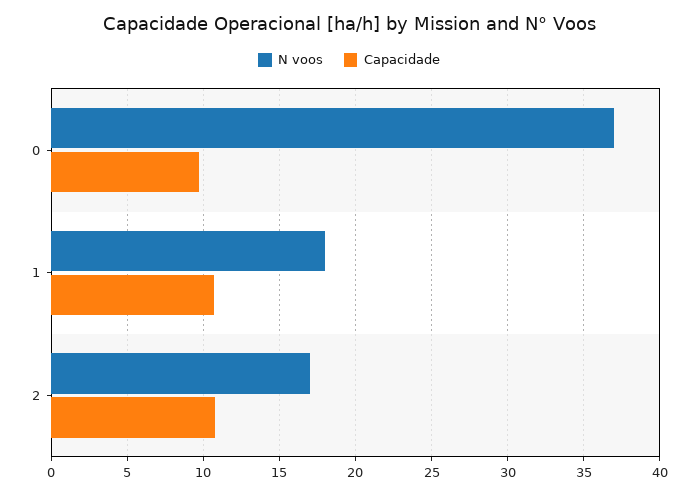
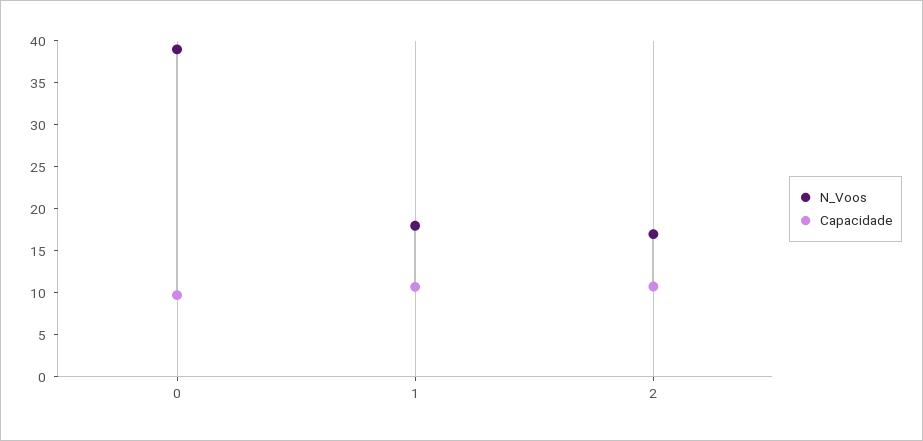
N voos, 0: 37 -> 39

